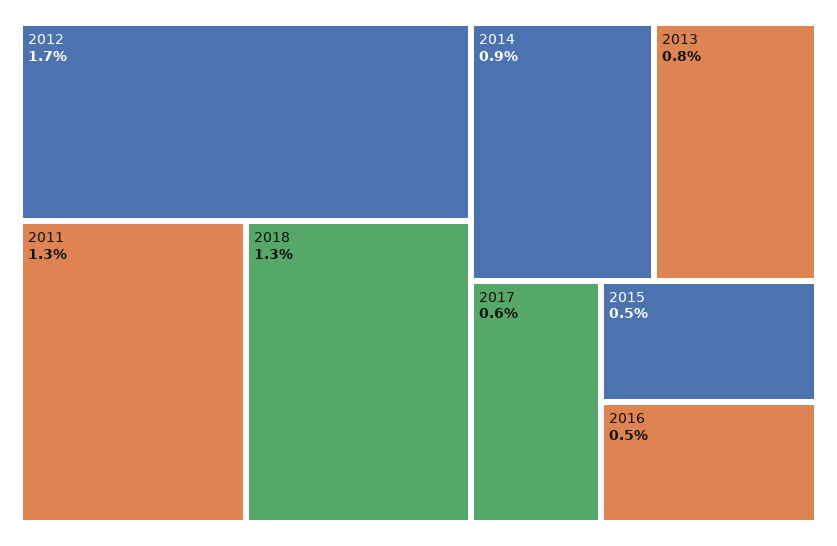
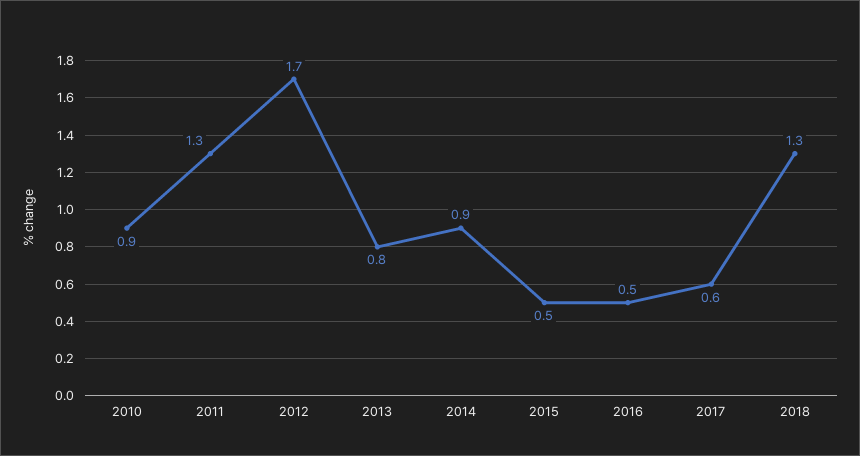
2010: none -> 0.9

